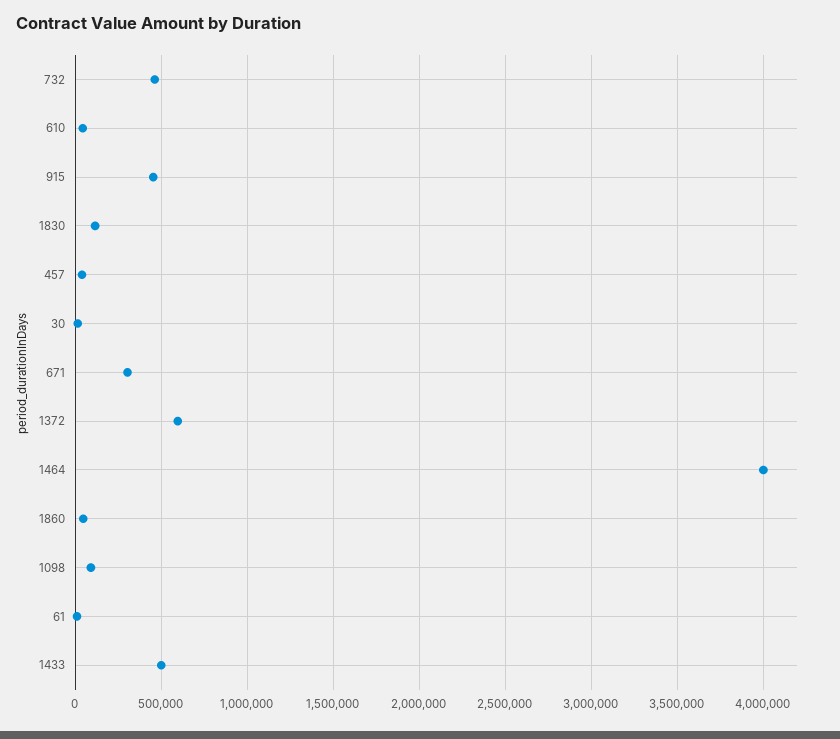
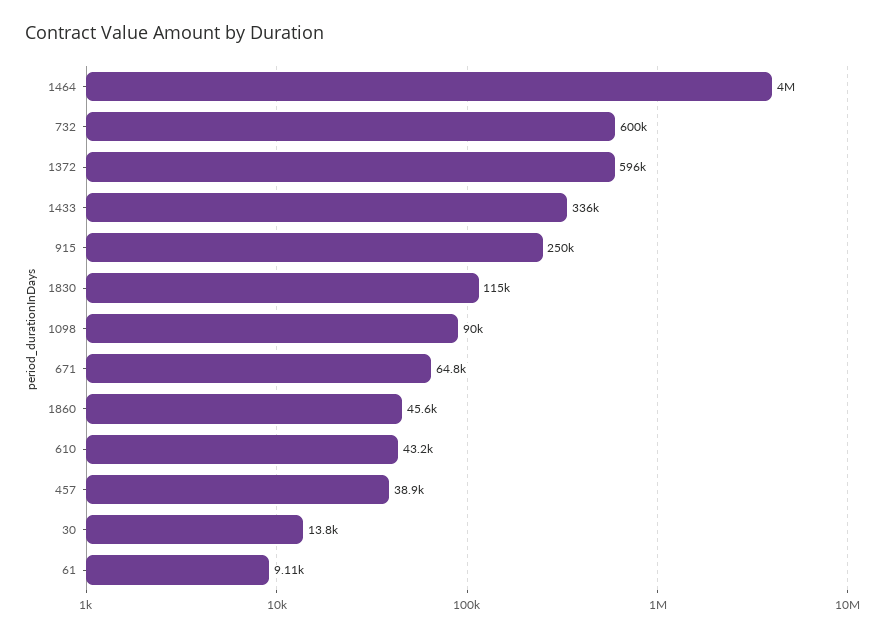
732: 450000 -> 600000
915: 450000 -> 250000
671: 300000 -> 64800
1433: 500000 -> 336000

